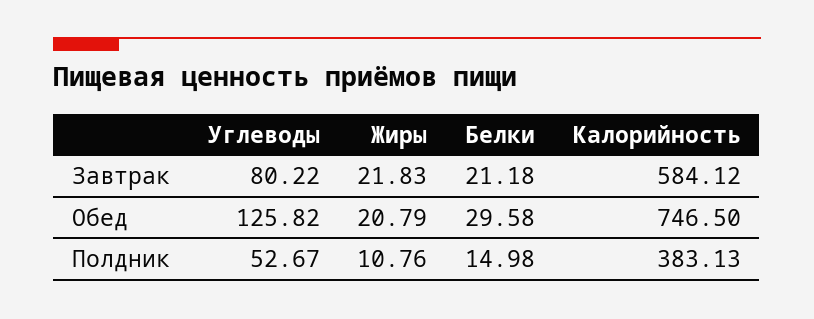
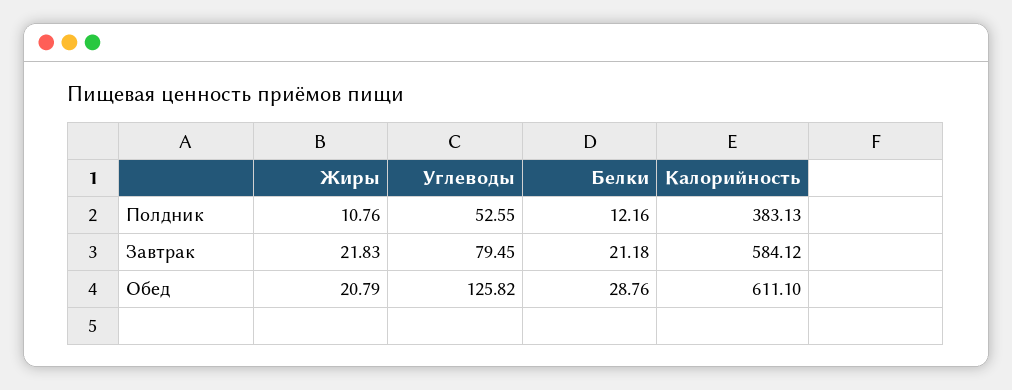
Углеводы, Завтрак: 80.22 -> 79.45
Белки, Обед: 29.58 -> 28.76
Калорийность, Обед: 746.5 -> 611.1
Углеводы, Полдник: 52.67 -> 52.55
Белки, Полдник: 14.98 -> 12.16

